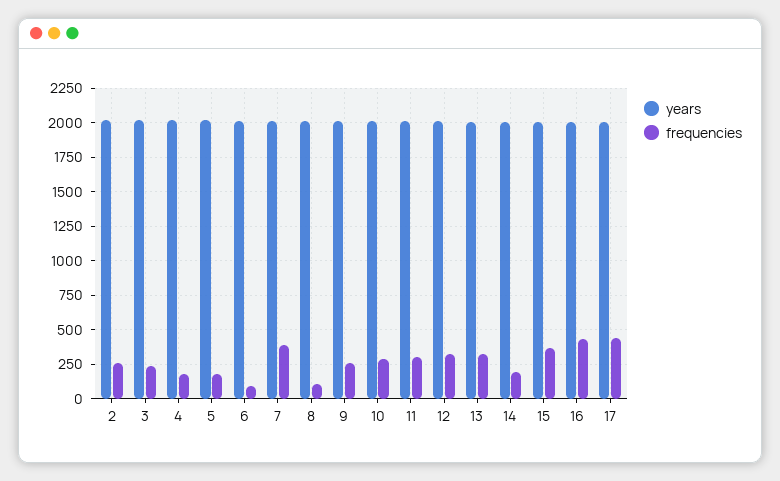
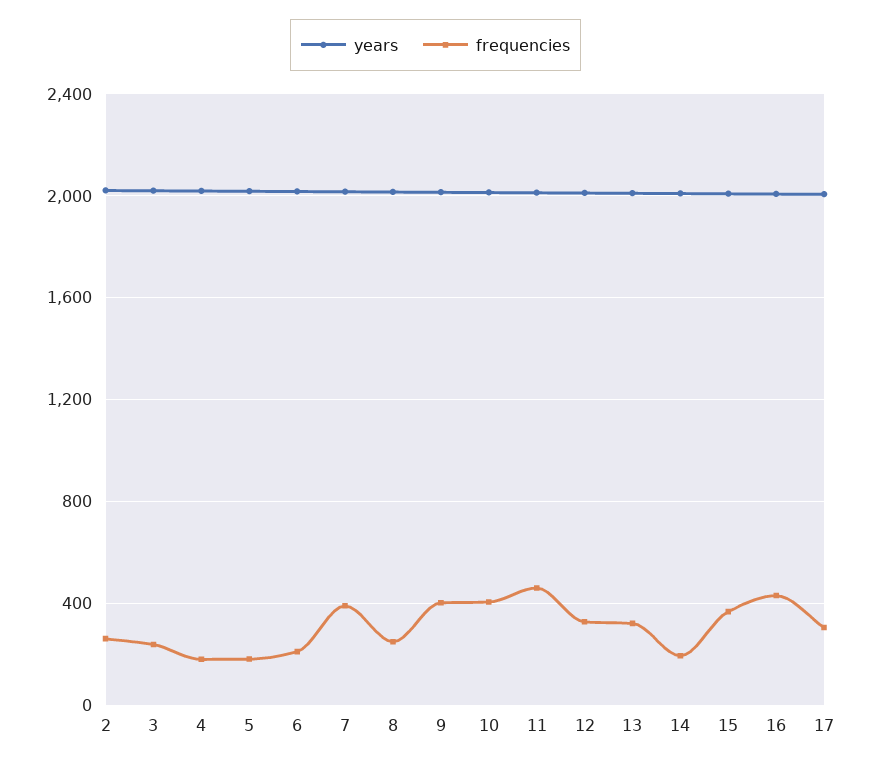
frequencies, 6: 100 -> 200
frequencies, 8: 100 -> 250
frequencies, 9: 250 -> 400
frequencies, 10: 300 -> 400
frequencies, 11: 300 -> 450
frequencies, 17: 450 -> 300

